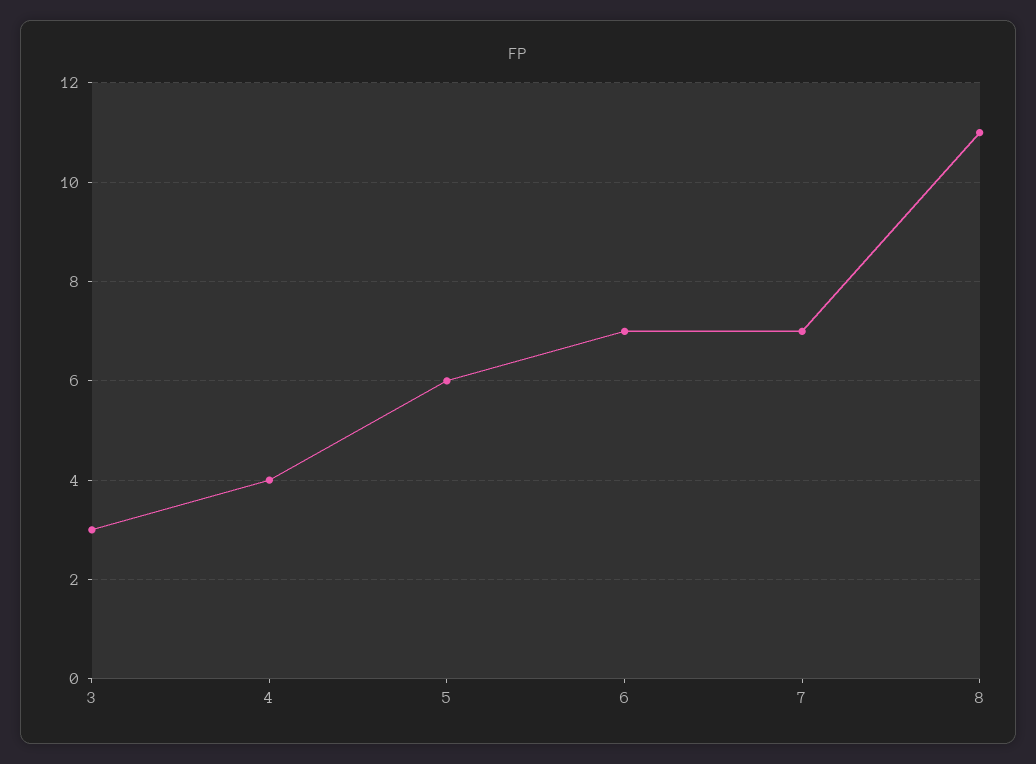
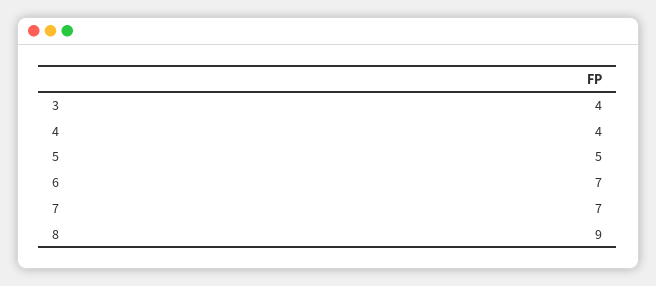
3: 3 -> 4
5: 6 -> 5
8: 11 -> 9

